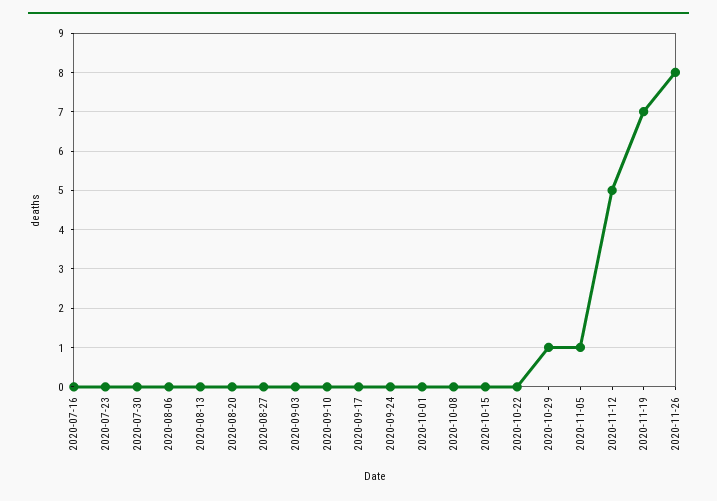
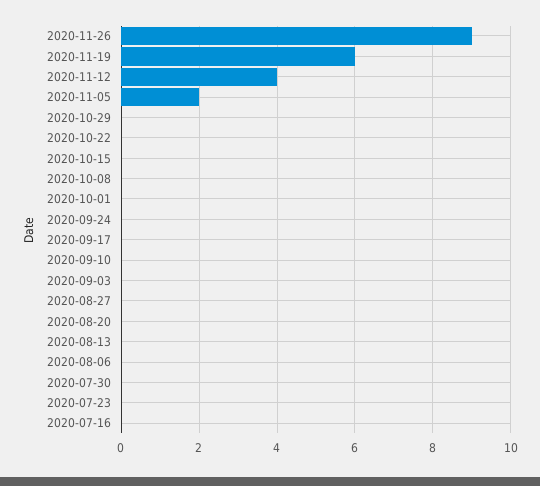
2020-10-29: 1 -> 0
2020-11-05: 1 -> 2
2020-11-12: 5 -> 4
2020-11-19: 7 -> 6
2020-11-26: 8 -> 9

